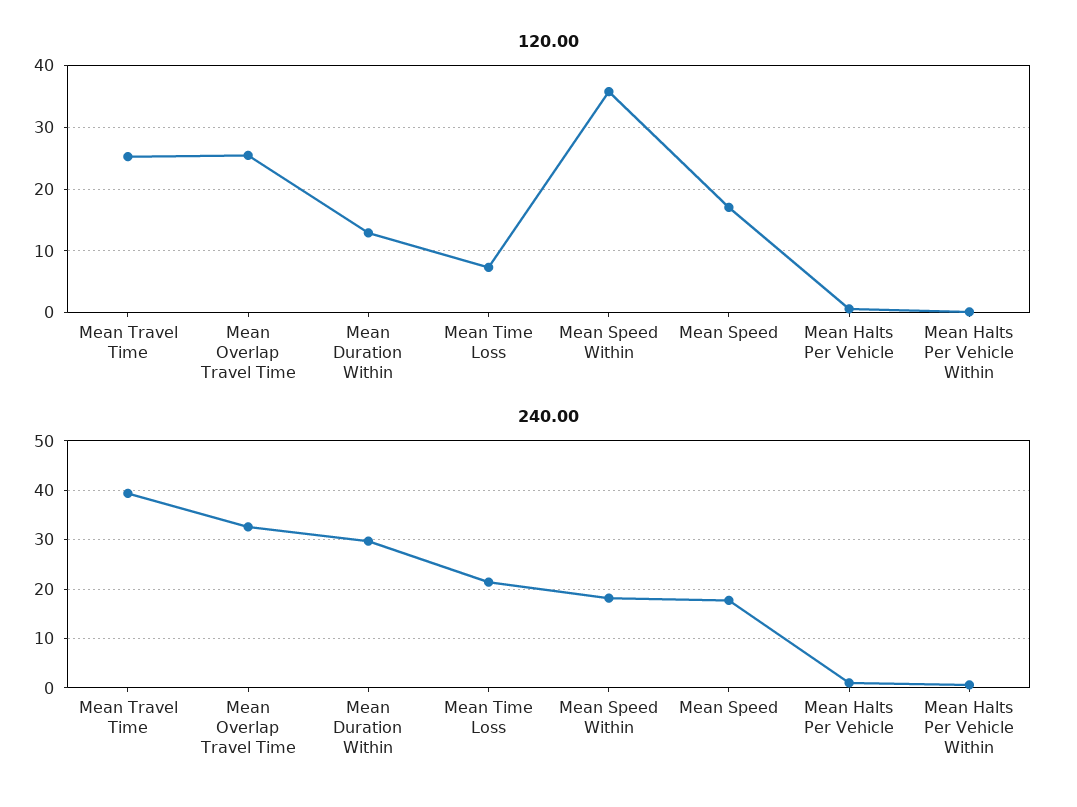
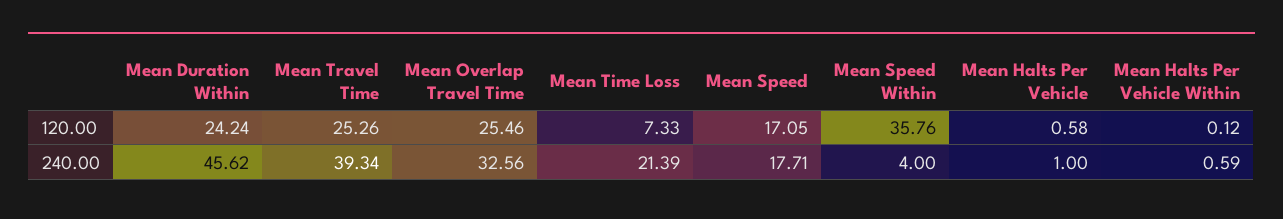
120.00, Mean Duration Within: 13 -> 24.24
240.00, Mean Duration Within: 30 -> 45.62
240.00, Mean Speed Within: 18 -> 4

